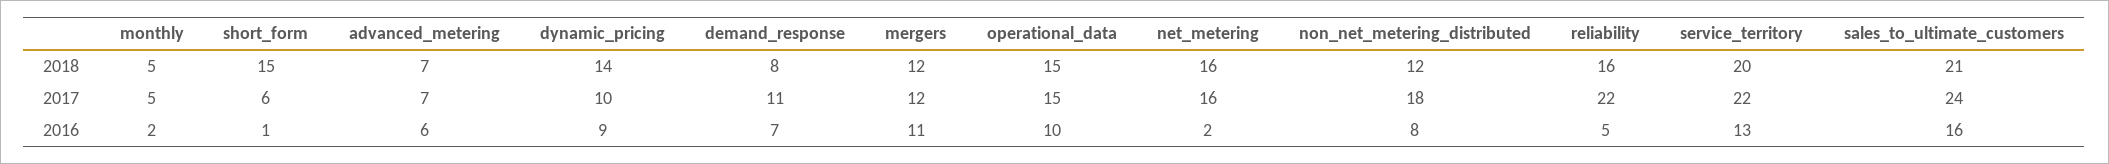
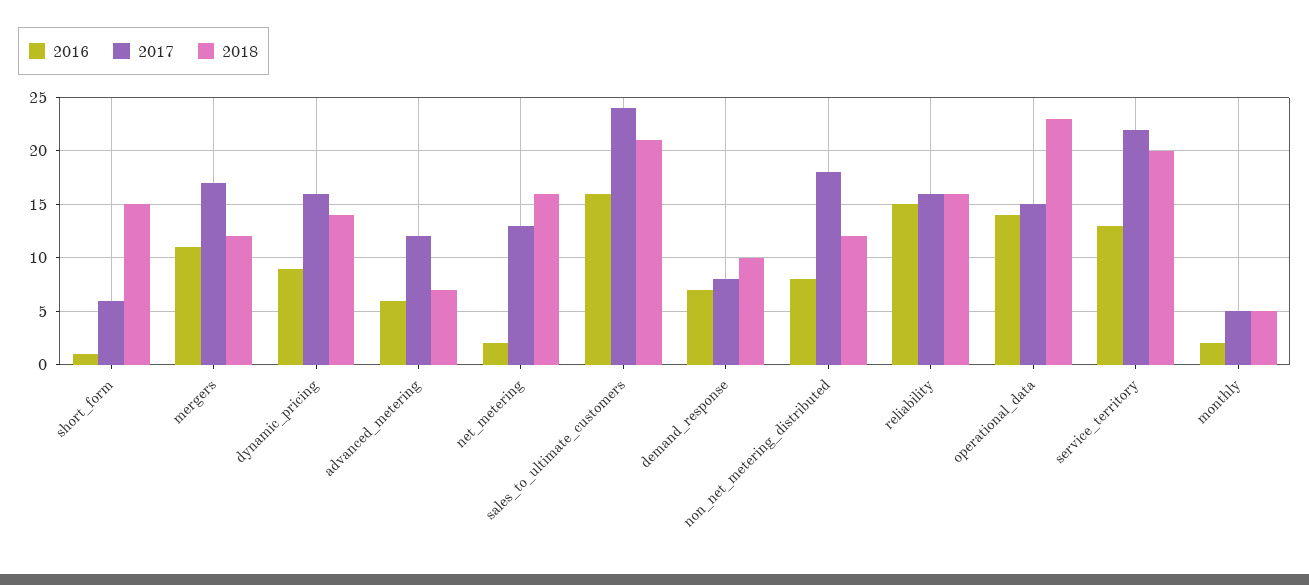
2018, demand_response: 8 -> 10
2018, operational_data: 15 -> 23
2017, advanced_metering: 7 -> 12
2017, dynamic_pricing: 10 -> 16
2017, demand_response: 11 -> 8
2017, mergers: 12 -> 17
2017, net_metering: 16 -> 13
2017, reliability: 22 -> 16
2016, operational_data: 10 -> 14
2016, reliability: 5 -> 15

